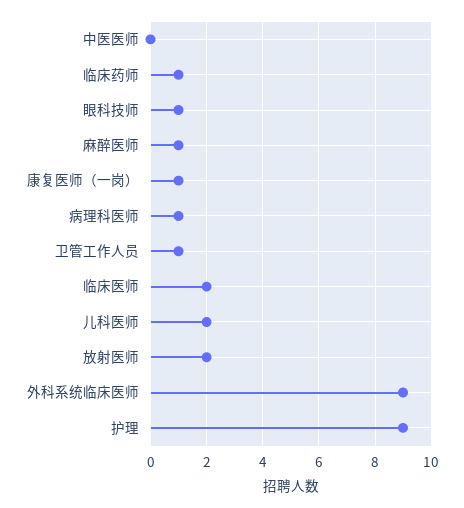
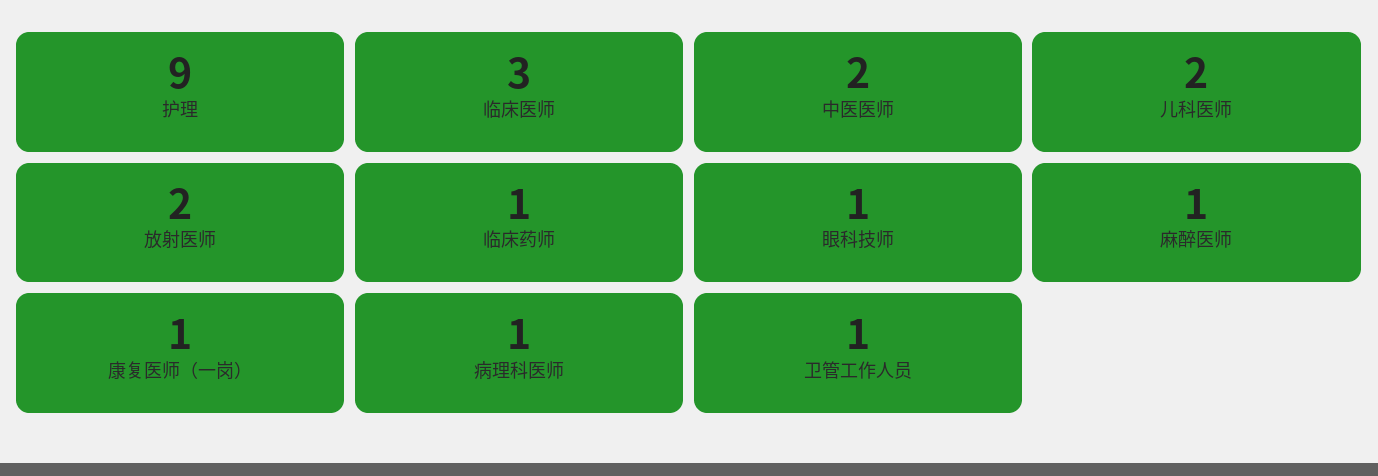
中医医师: 0 -> 2
临床医师: 2 -> 3
外科系统临床医师: 9 -> none

